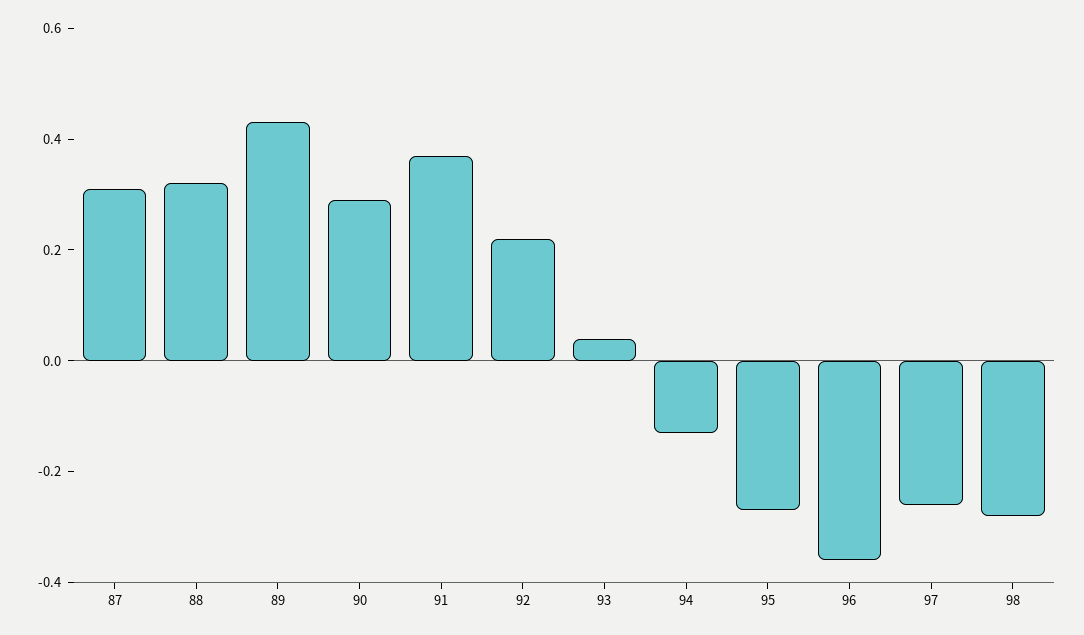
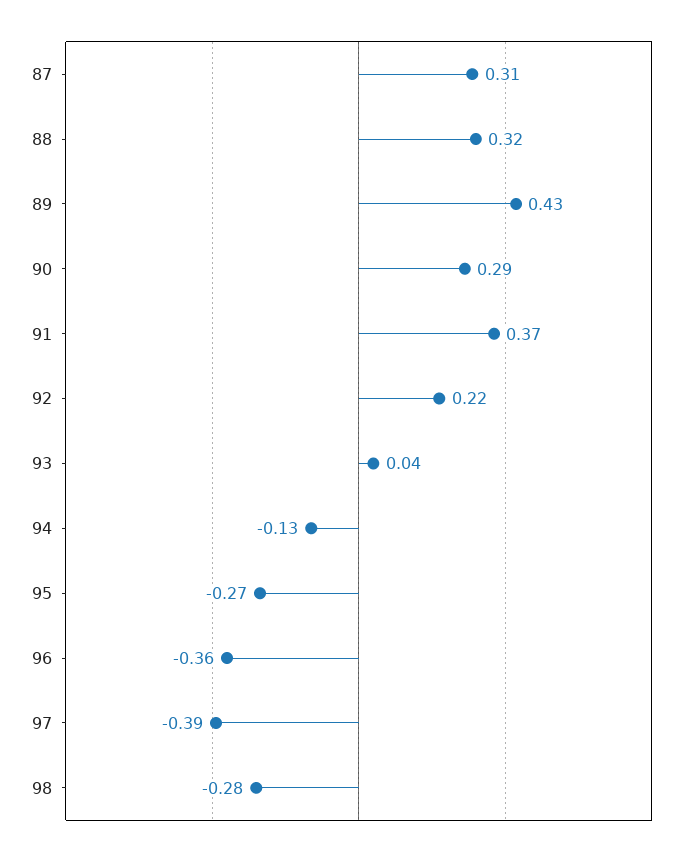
97: -0.25 -> -0.39

